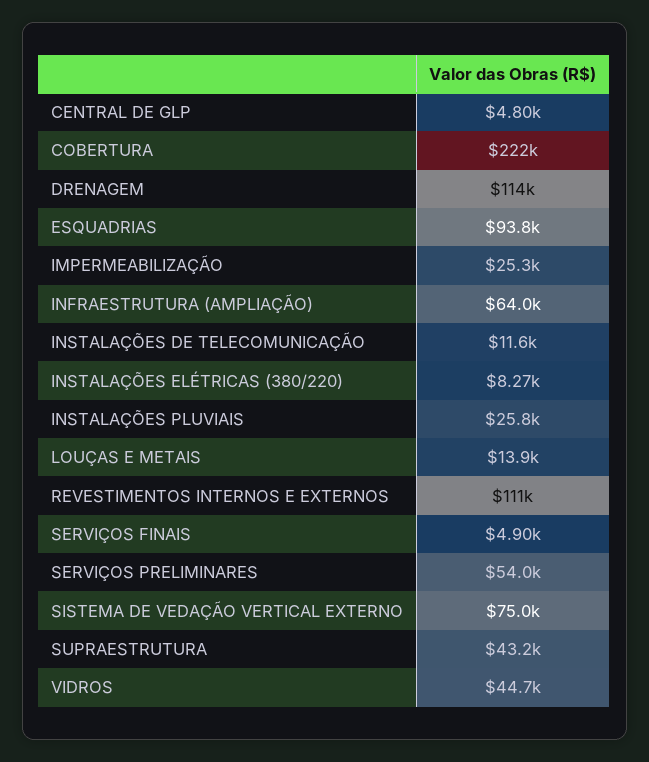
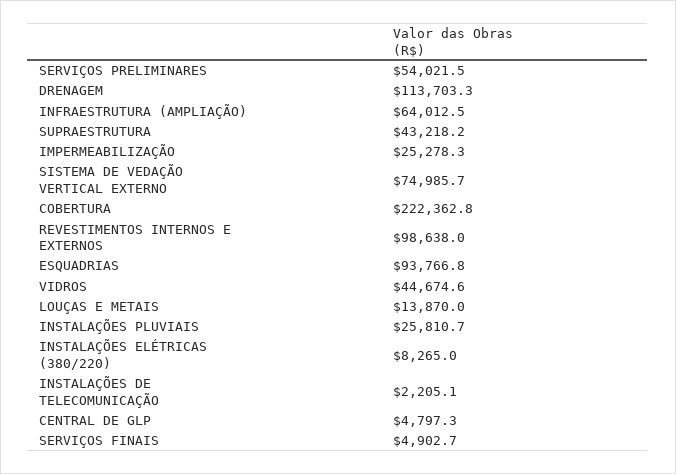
INSTALAÇÕES DE TELECOMUNICAÇÃO: 11600 -> 2205.1
REVESTIMENTOS INTERNOS E EXTERNOS: 111000 -> 98638

